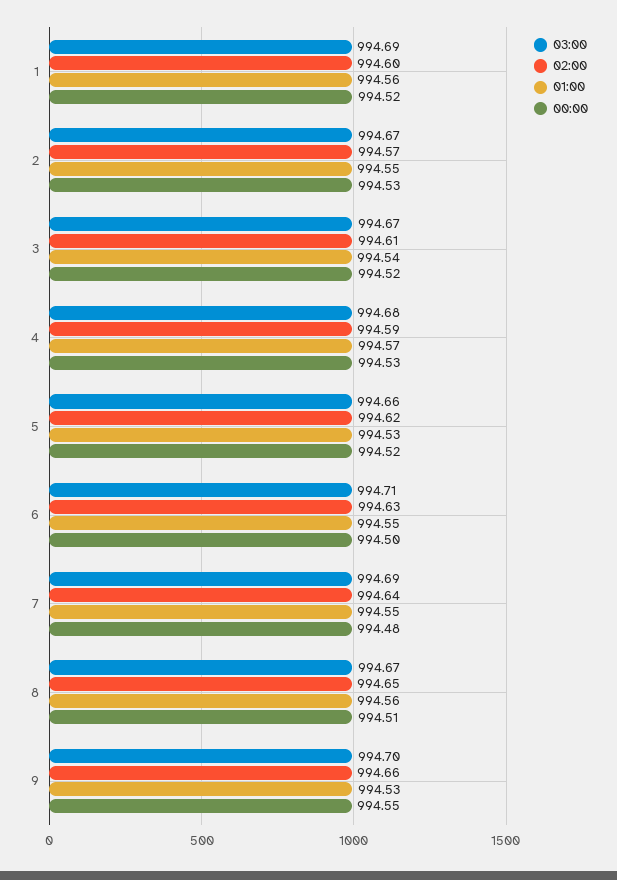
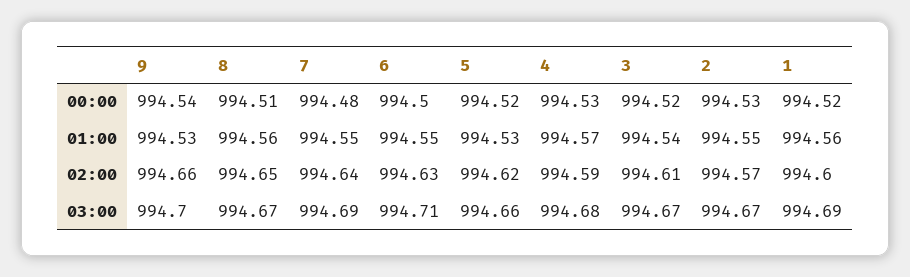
00:00, 9: 994.55 -> 994.54

